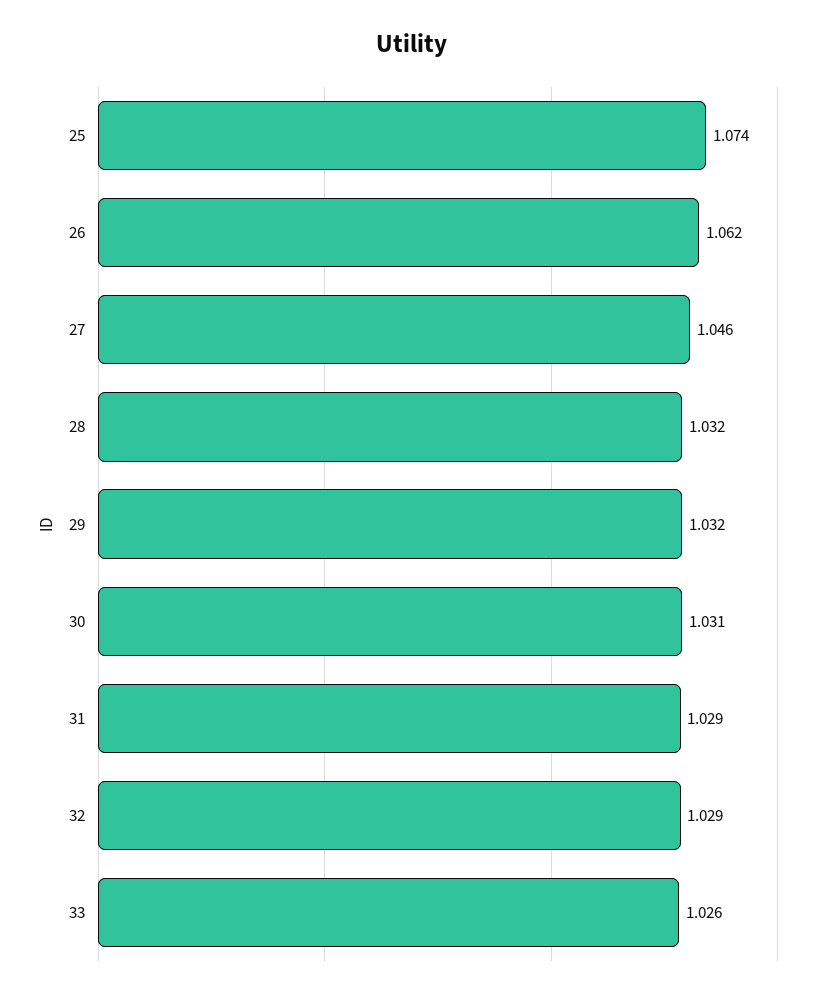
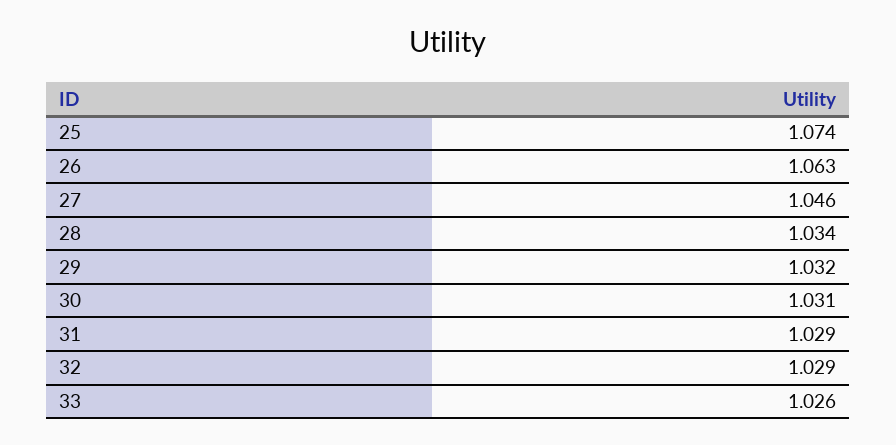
26: 1.062 -> 1.063
28: 1.032 -> 1.034

